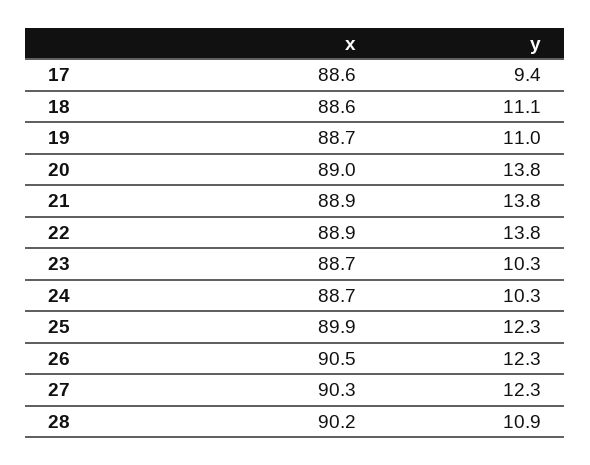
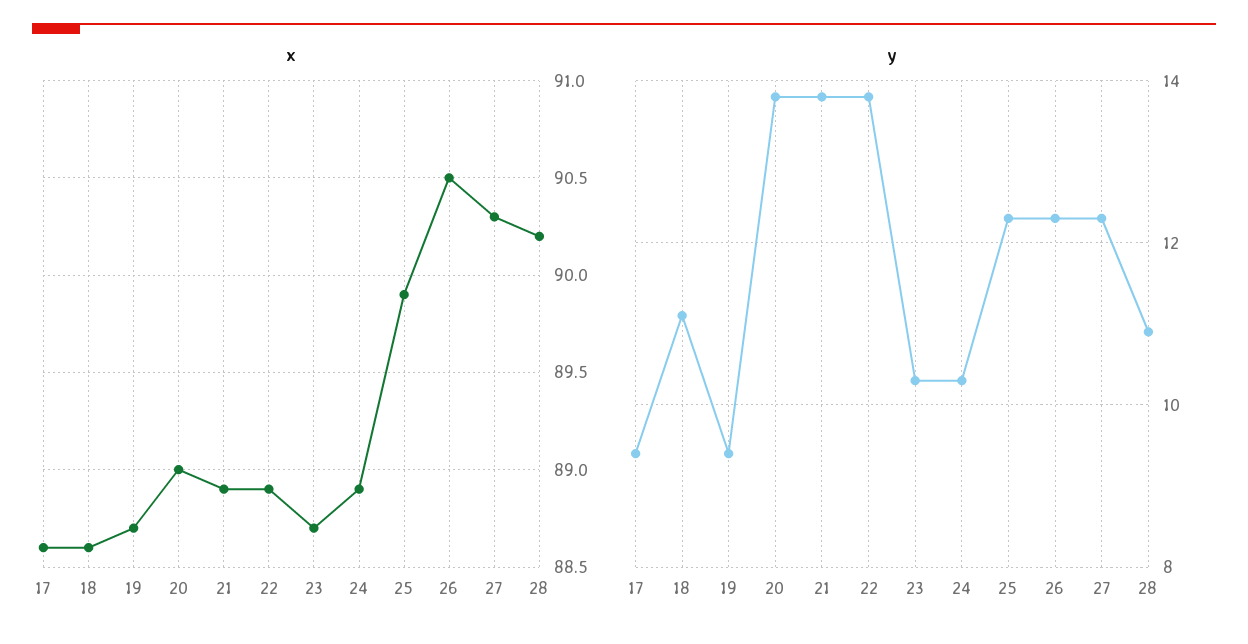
y, 19: 11 -> 9.5
x, 24: 88.7 -> 88.9

